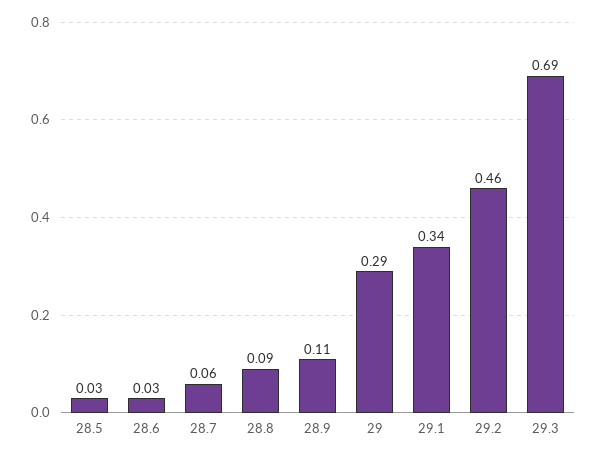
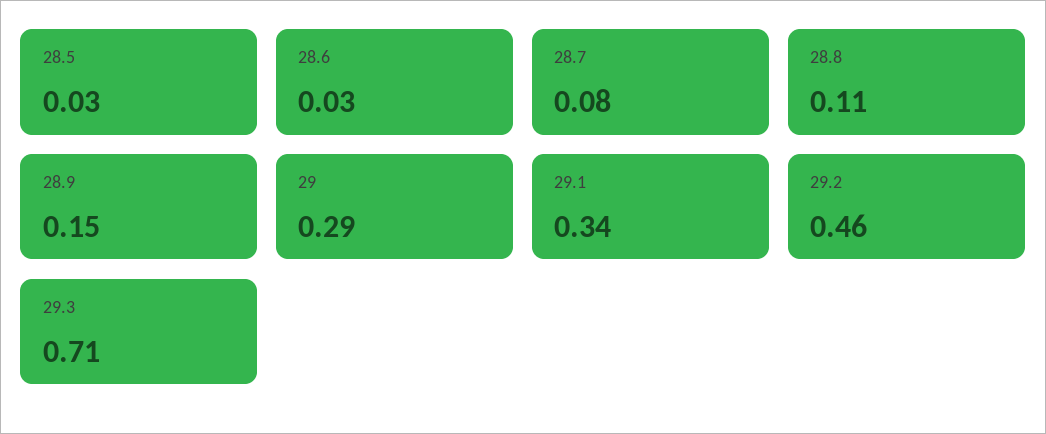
28.7: 0.06 -> 0.08
28.8: 0.09 -> 0.11
28.9: 0.11 -> 0.15
29.3: 0.69 -> 0.71

